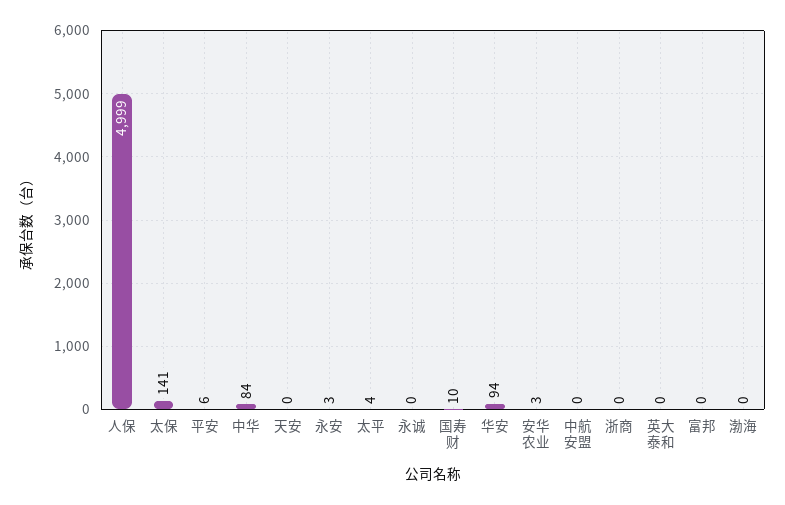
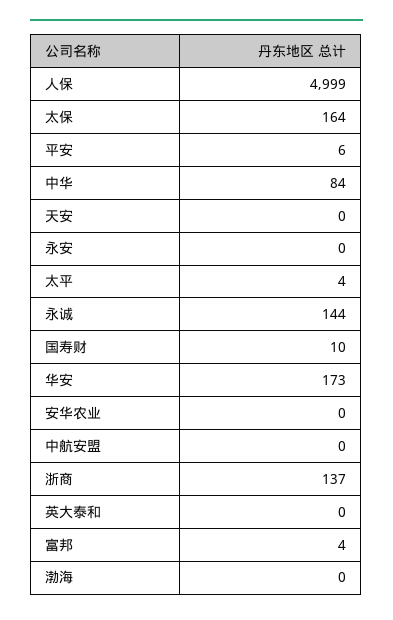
太保: 141 -> 164
永安: 3 -> 0
永诚: 0 -> 144
华安: 94 -> 173
安华农业: 3 -> 0
浙商: 0 -> 137
富邦: 0 -> 4

